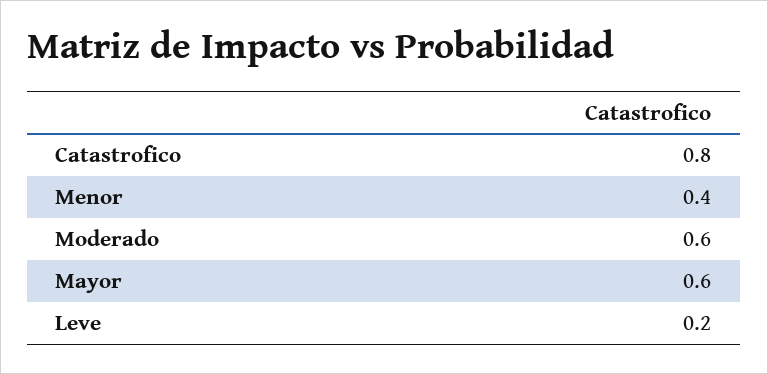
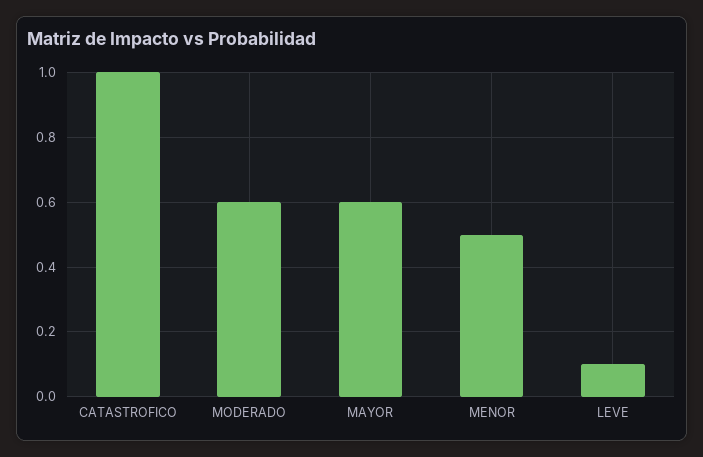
Catastrofico: 0.8 -> 1
Menor: 0.4 -> 0.5
Leve: 0.2 -> 0.1

